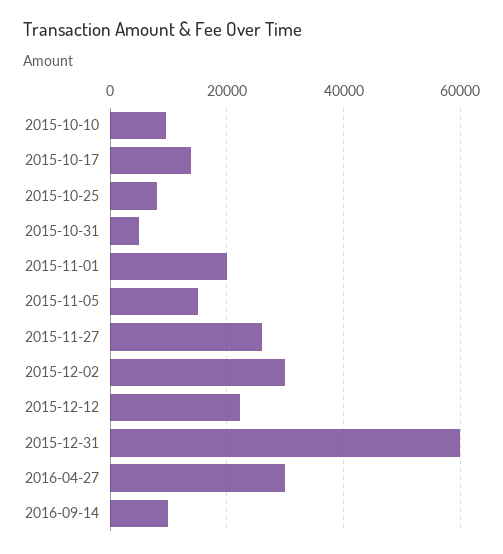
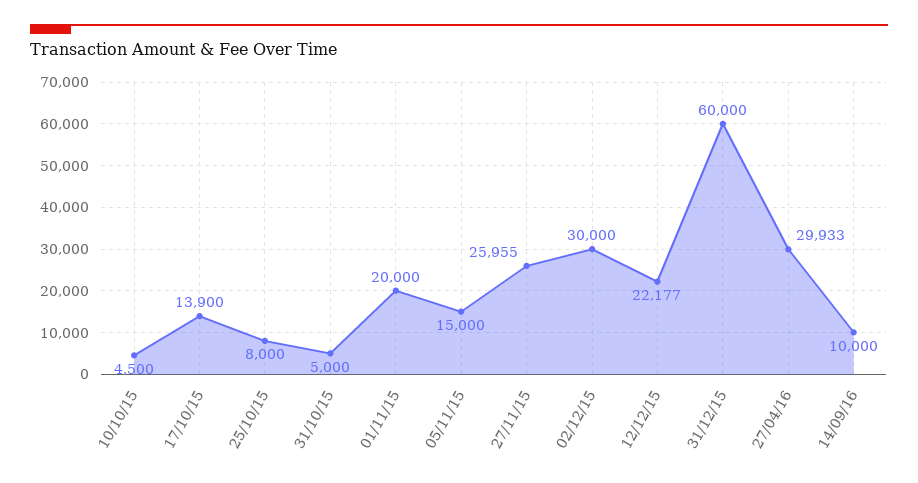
2015-10-10: 10000 -> 4500

